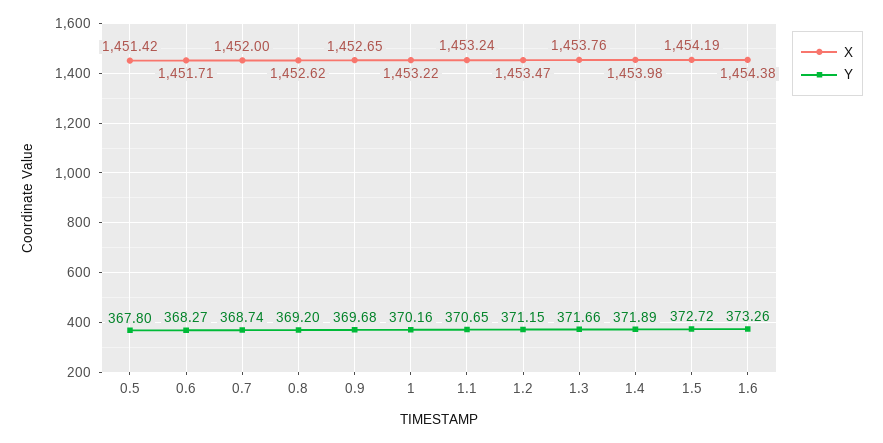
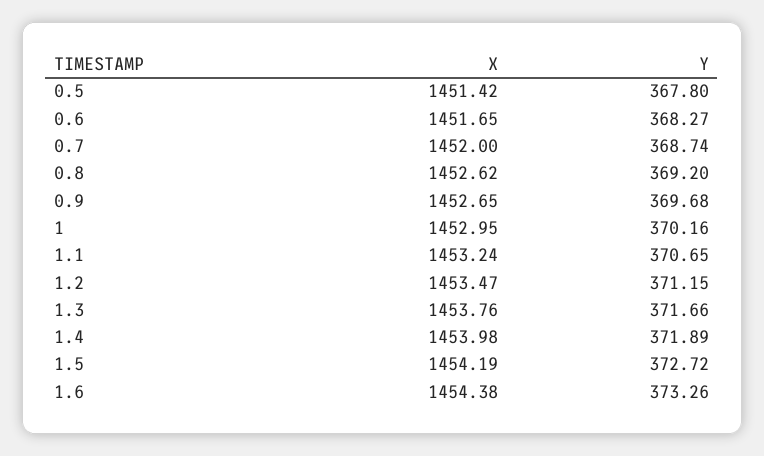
X, 0.6: 1451.71 -> 1451.65
X, 1: 1453.22 -> 1452.95

